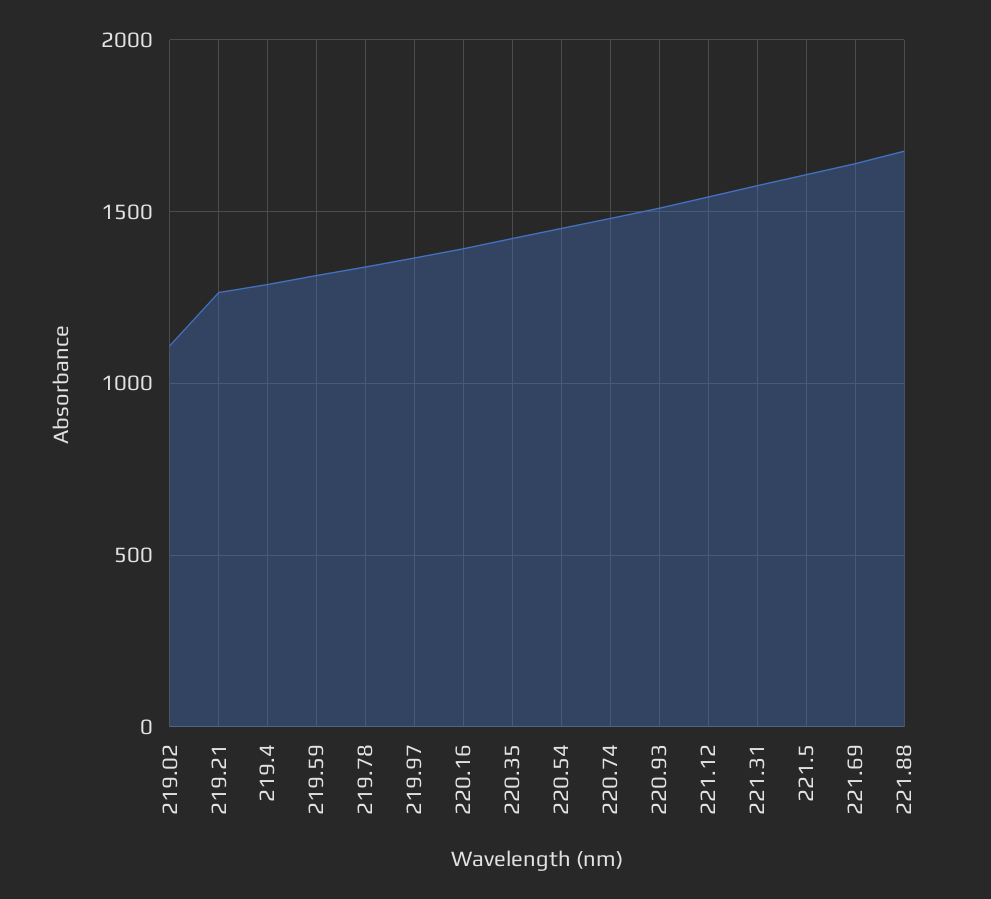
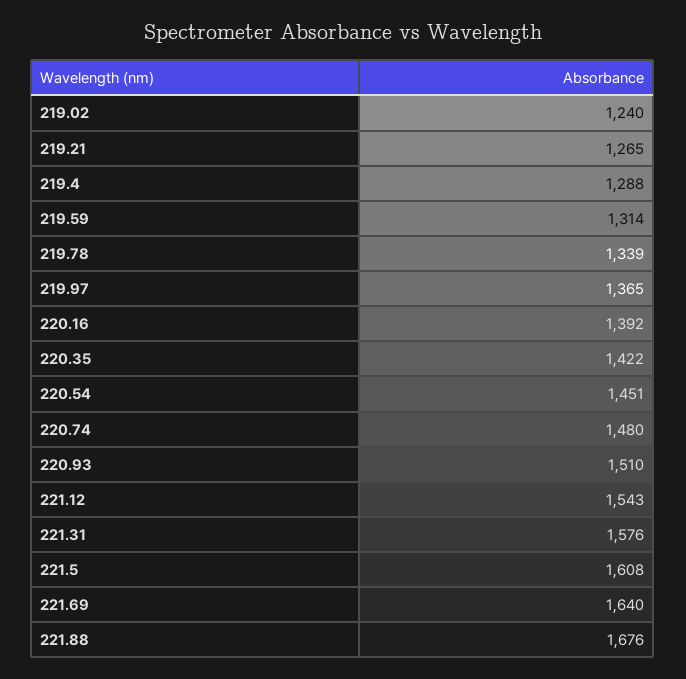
219.02: 1100 -> 1240

